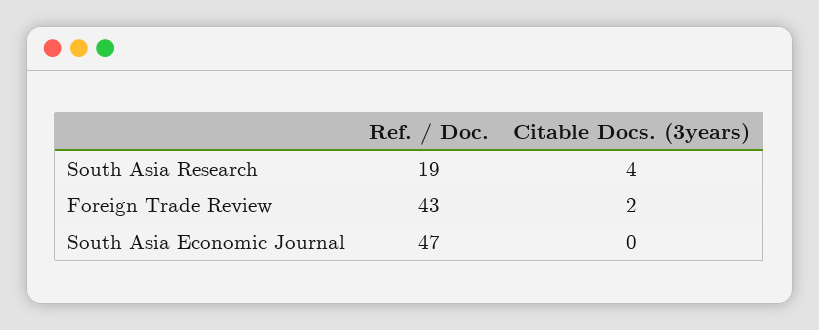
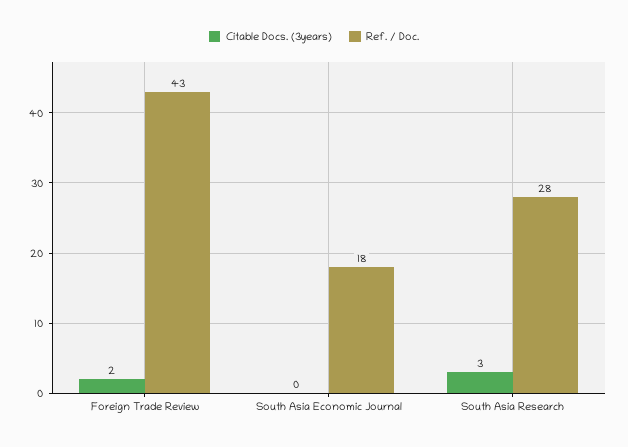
Ref. / Doc., South Asia Research: 19 -> 28
Citable Docs. (3years), South Asia Research: 4 -> 3
Ref. / Doc., South Asia Economic Journal: 47 -> 18

